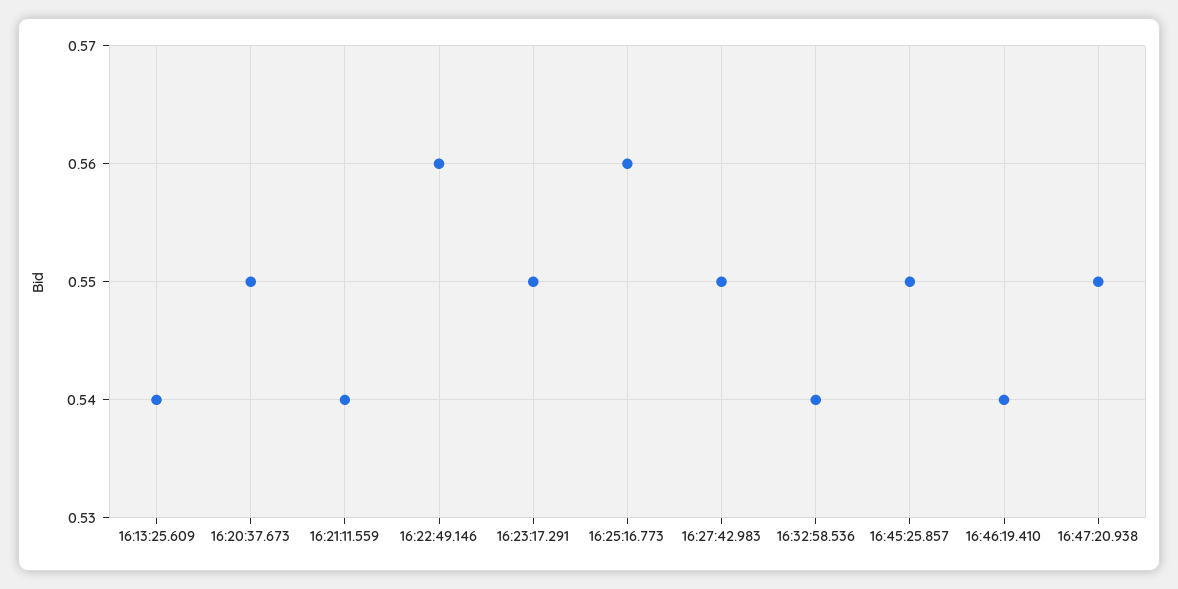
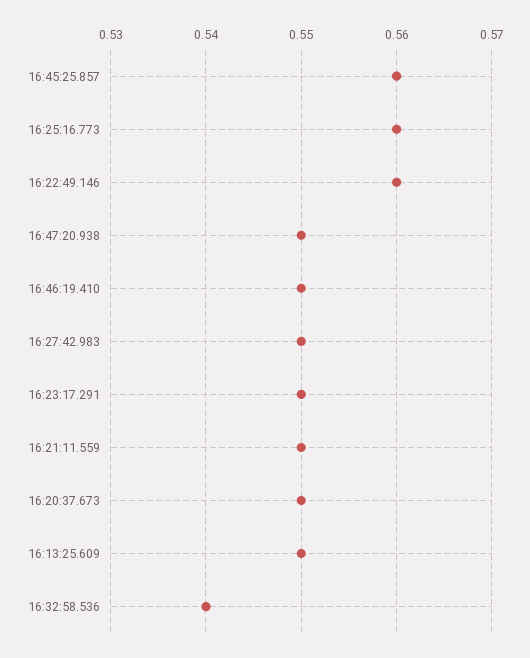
16:13:25.609: 0.54 -> 0.55
16:21:11.559: 0.54 -> 0.55
16:45:25.857: 0.55 -> 0.56
16:46:19.410: 0.54 -> 0.55

